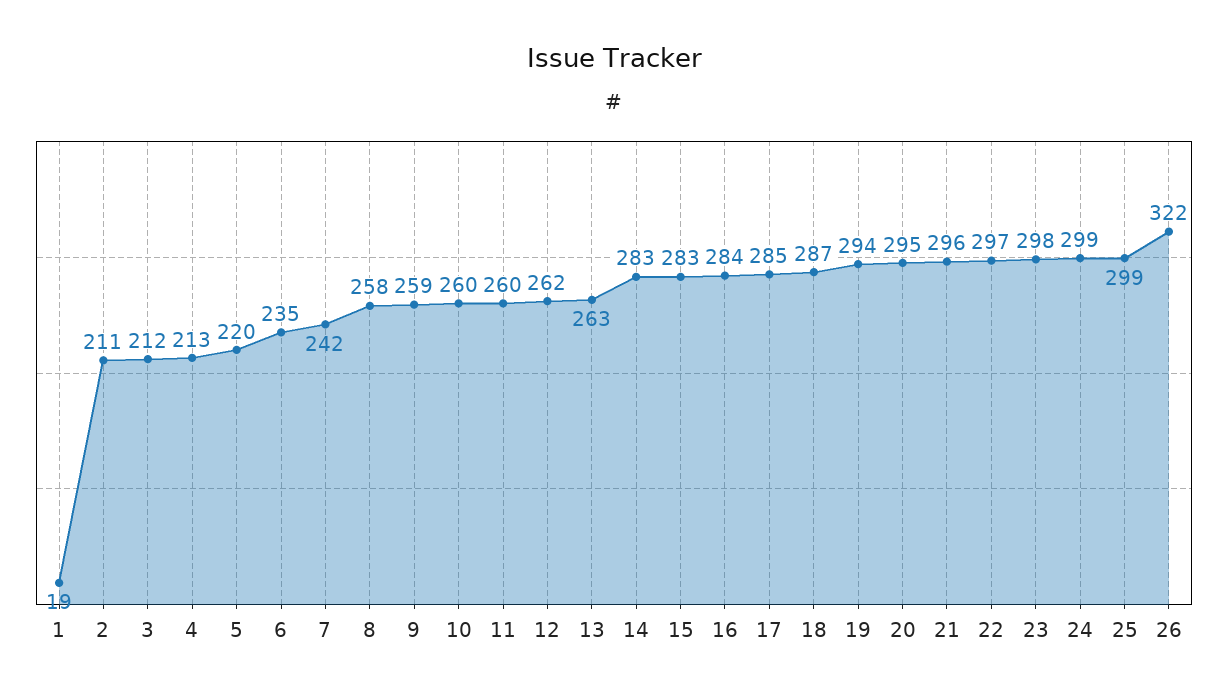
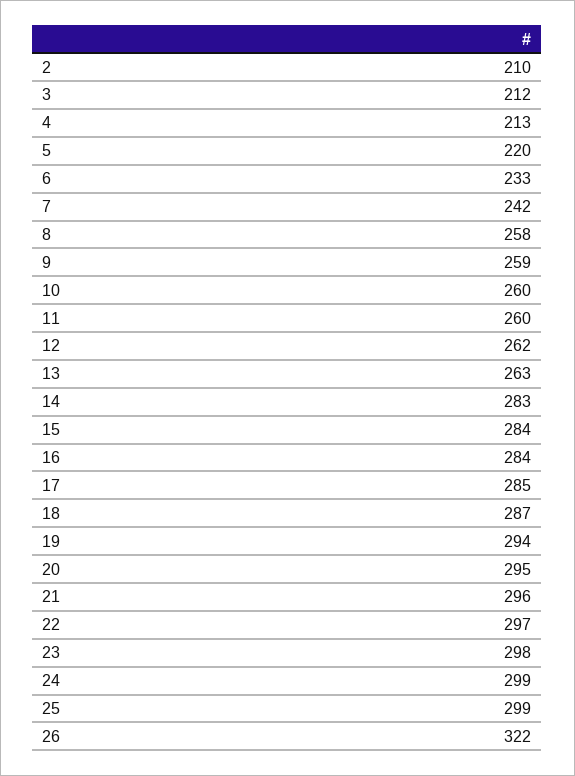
1: 19 -> none
2: 211 -> 210
6: 235 -> 233
15: 283 -> 284

